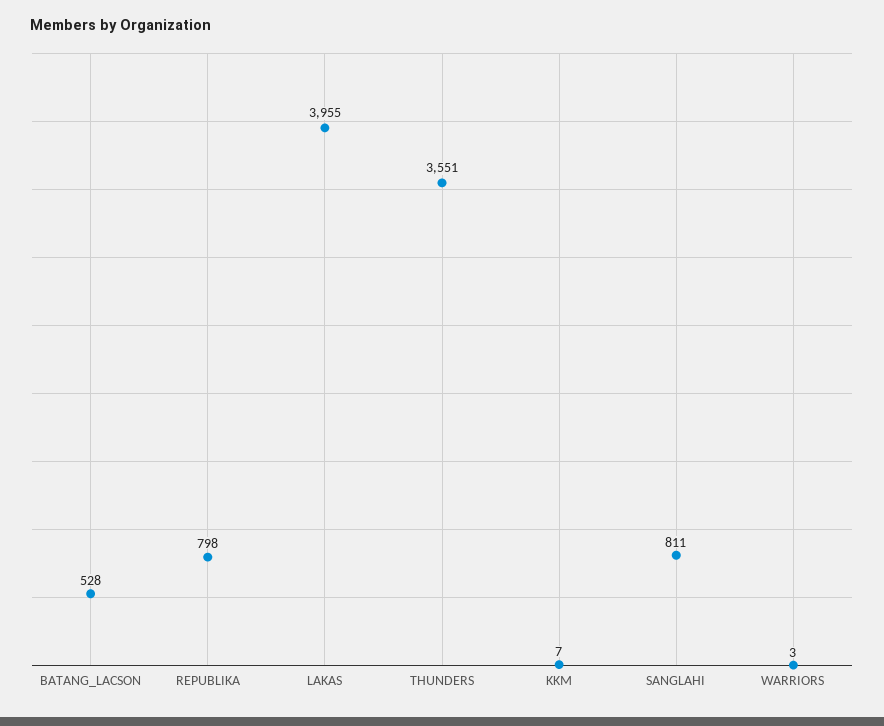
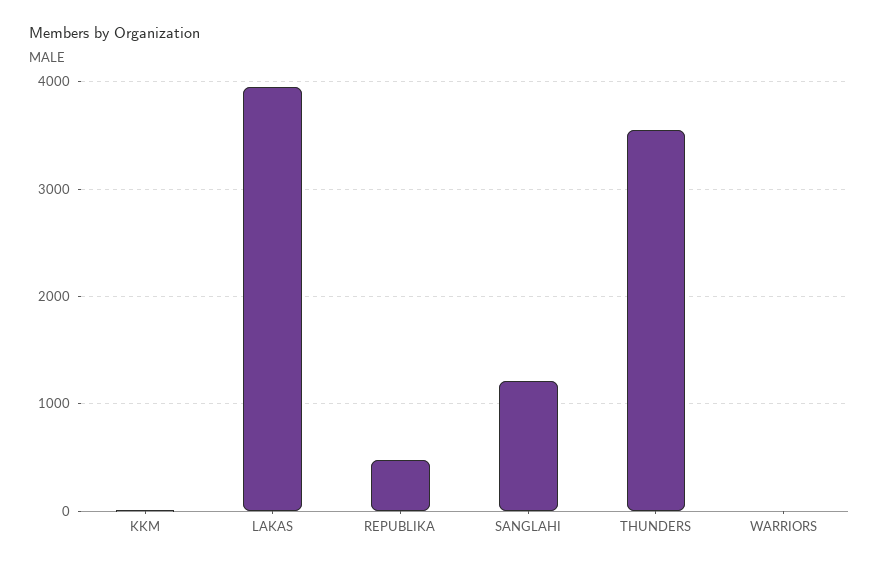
BATANG_LACSON: 528 -> none
REPUBLIKA: 798 -> 500
SANGLAHI: 811 -> 1200

